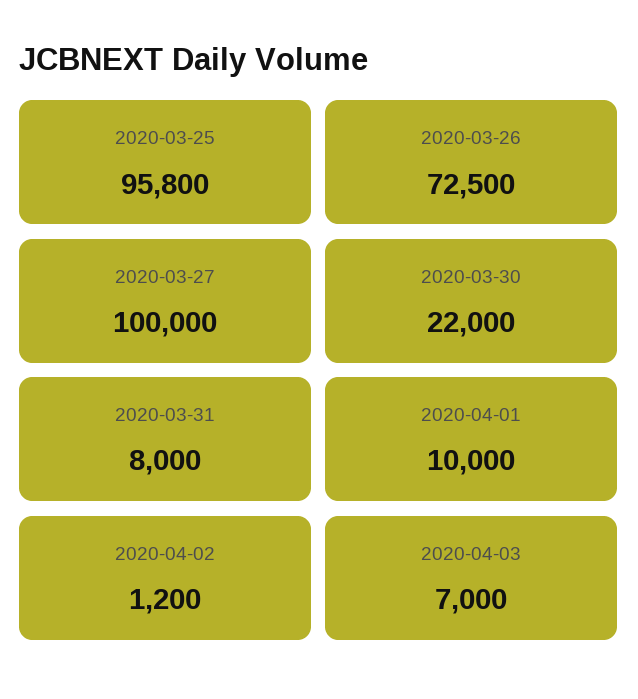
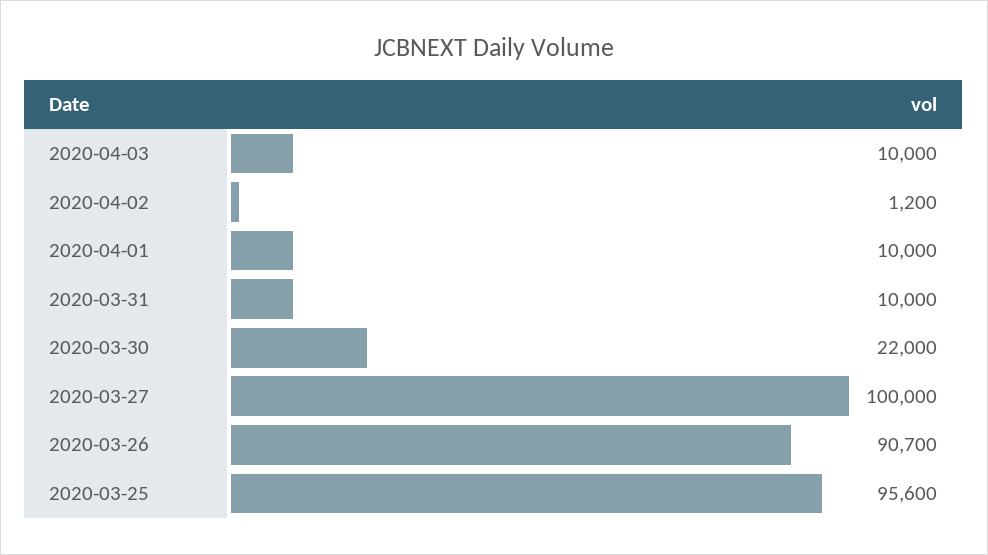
2020-03-25: 95800 -> 95600
2020-03-26: 72500 -> 90700
2020-03-31: 8000 -> 10000
2020-04-03: 7000 -> 10000

